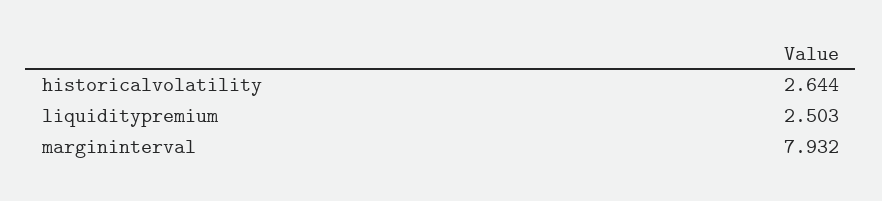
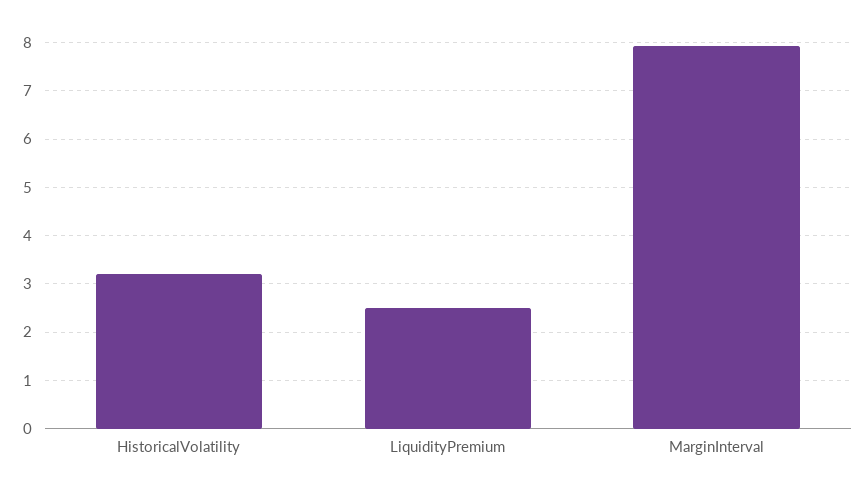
historicalvolatility: 2.644 -> 3.2

